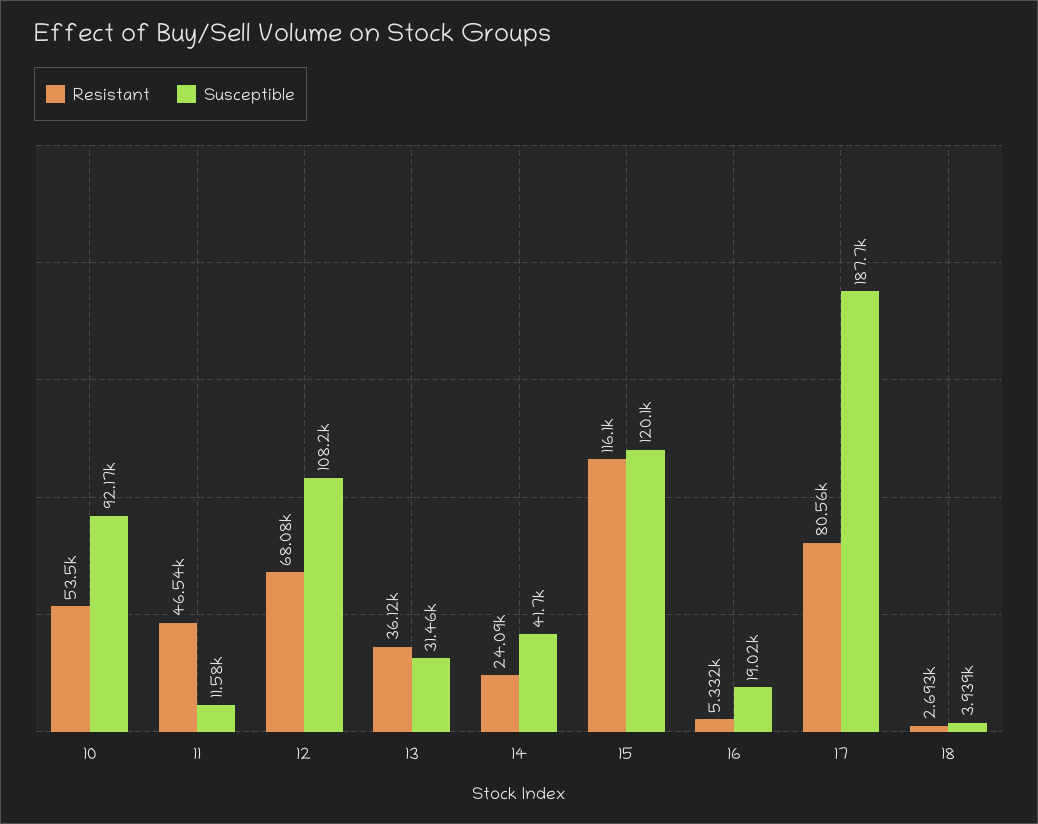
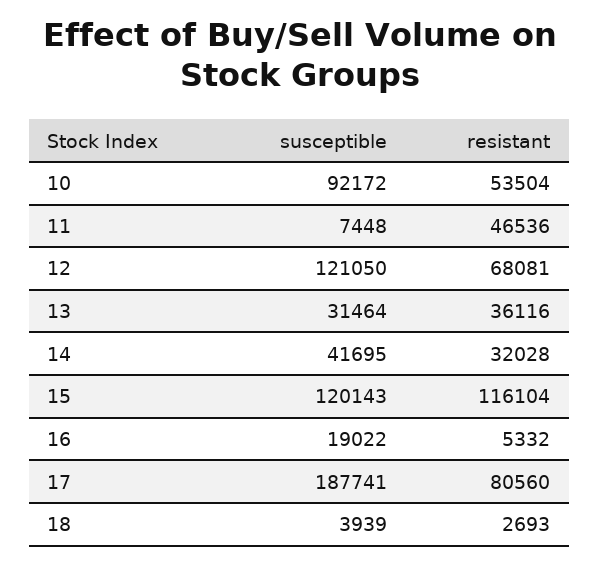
Susceptible, 11: 11580 -> 7448
Susceptible, 12: 108200 -> 121050
Resistant, 14: 24090 -> 32028

